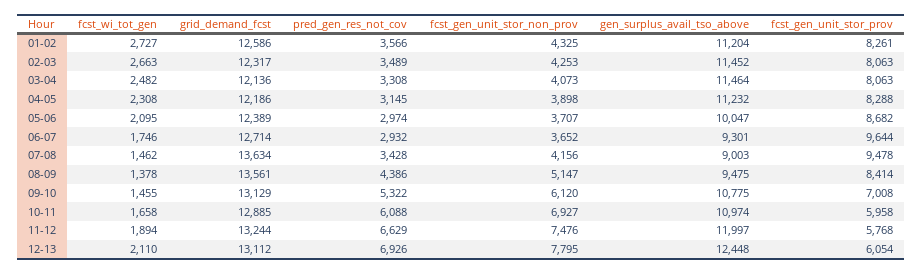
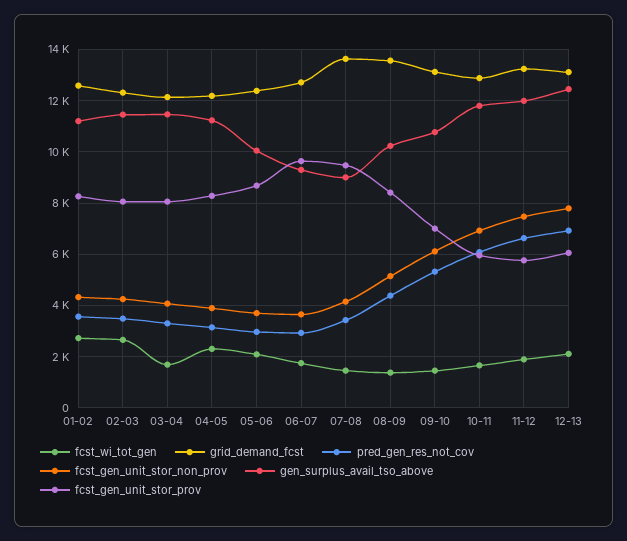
fcst_wi_tot_gen, 03-04: 2482 -> 1750
gen_surplus_avail_tso_above, 08-09: 9475 -> 10250
gen_surplus_avail_tso_above, 10-11: 10974 -> 11750

